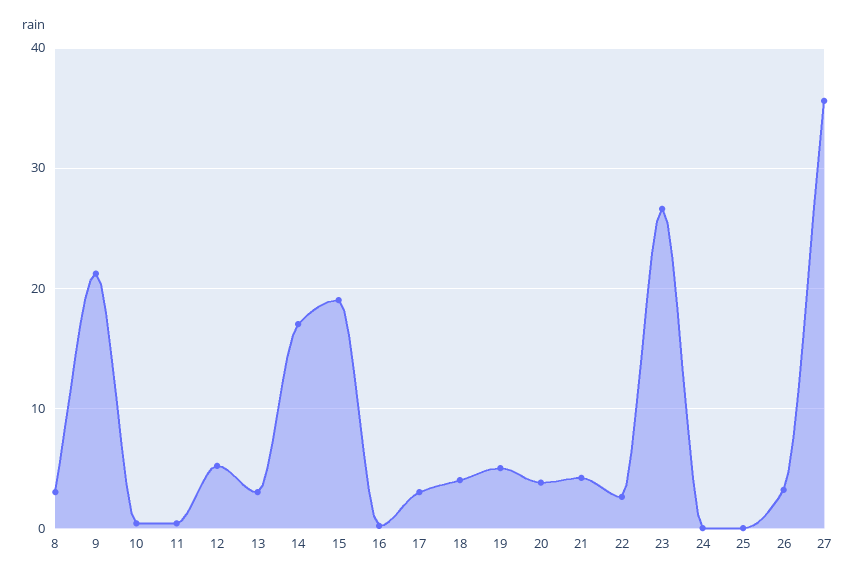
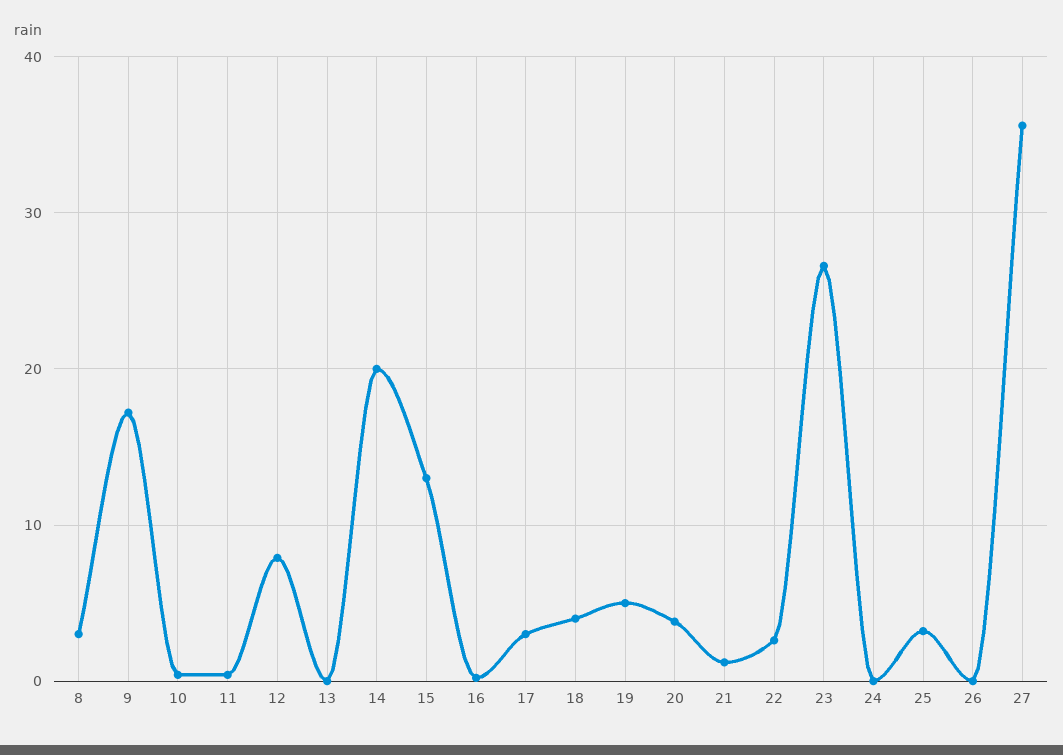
9: 21 -> 17
12: 5 -> 8
13: 3 -> 0
14: 17 -> 20
15: 19 -> 13
21: 4 -> 1
25: 0 -> 3
26: 3 -> 0

